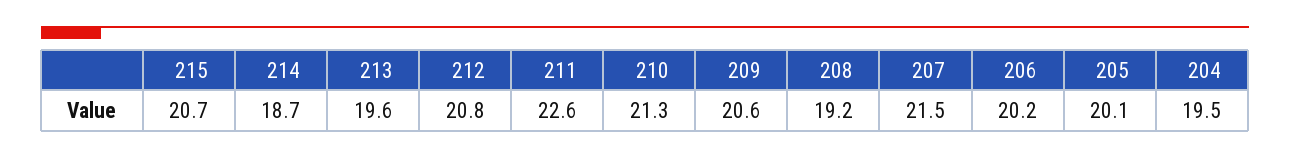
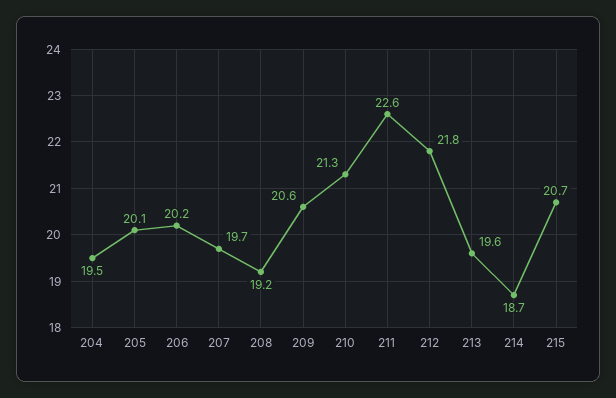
212: 20.8 -> 21.8
207: 21.5 -> 19.7

